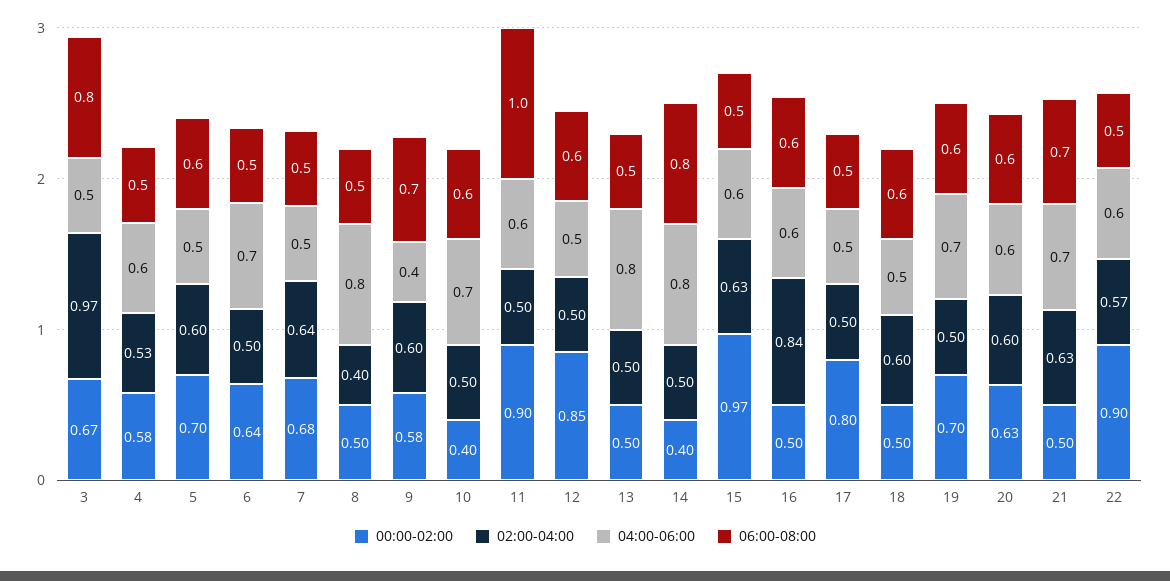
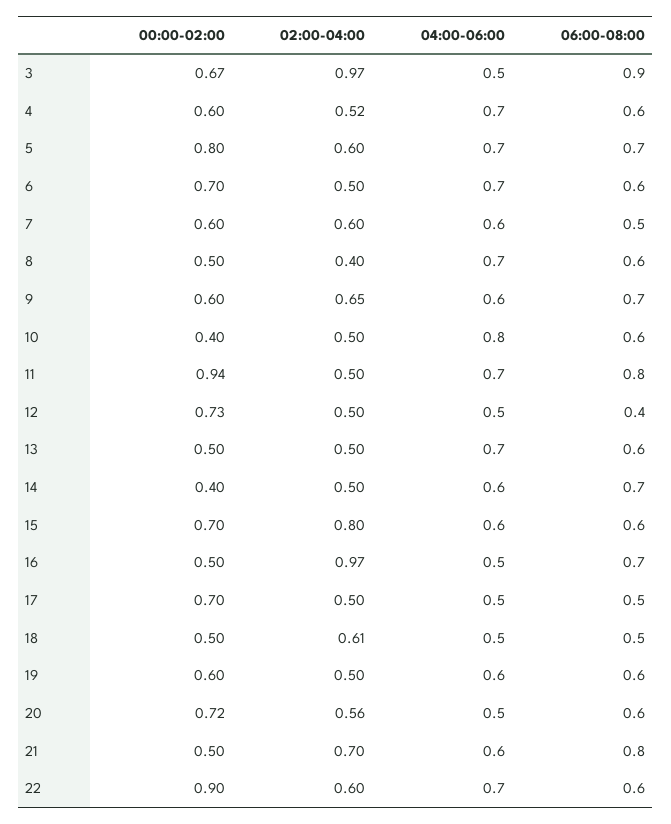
06:00-08:00, 3: 0.8 -> 0.9
00:00-02:00, 4: 0.58 -> 0.6
02:00-04:00, 4: 0.53 -> 0.52
04:00-06:00, 4: 0.6 -> 0.7
06:00-08:00, 4: 0.5 -> 0.6
00:00-02:00, 5: 0.7 -> 0.8
04:00-06:00, 5: 0.5 -> 0.7
06:00-08:00, 5: 0.6 -> 0.7
00:00-02:00, 6: 0.64 -> 0.7
06:00-08:00, 6: 0.5 -> 0.6
00:00-02:00, 7: 0.68 -> 0.6
02:00-04:00, 7: 0.64 -> 0.6
04:00-06:00, 7: 0.5 -> 0.6
04:00-06:00, 8: 0.8 -> 0.7
06:00-08:00, 8: 0.5 -> 0.6
00:00-02:00, 9: 0.58 -> 0.6
02:00-04:00, 9: 0.6 -> 0.65
04:00-06:00, 9: 0.4 -> 0.6
04:00-06:00, 10: 0.7 -> 0.8
00:00-02:00, 11: 0.9 -> 0.94
04:00-06:00, 11: 0.6 -> 0.7
06:00-08:00, 11: 1 -> 0.8
00:00-02:00, 12: 0.85 -> 0.73
06:00-08:00, 12: 0.6 -> 0.4
04:00-06:00, 13: 0.8 -> 0.7
06:00-08:00, 13: 0.5 -> 0.6
04:00-06:00, 14: 0.8 -> 0.6
06:00-08:00, 14: 0.8 -> 0.7
00:00-02:00, 15: 0.97 -> 0.7
02:00-04:00, 15: 0.63 -> 0.8
06:00-08:00, 15: 0.5 -> 0.6
02:00-04:00, 16: 0.84 -> 0.97
04:00-06:00, 16: 0.6 -> 0.5
06:00-08:00, 16: 0.6 -> 0.7
00:00-02:00, 17: 0.8 -> 0.7
02:00-04:00, 18: 0.6 -> 0.61
06:00-08:00, 18: 0.6 -> 0.5
00:00-02:00, 19: 0.7 -> 0.6
04:00-06:00, 19: 0.7 -> 0.6
00:00-02:00, 20: 0.63 -> 0.72
02:00-04:00, 20: 0.6 -> 0.56
04:00-06:00, 20: 0.6 -> 0.5
02:00-04:00, 21: 0.63 -> 0.7
04:00-06:00, 21: 0.7 -> 0.6
06:00-08:00, 21: 0.7 -> 0.8
02:00-04:00, 22: 0.57 -> 0.6
04:00-06:00, 22: 0.6 -> 0.7
06:00-08:00, 22: 0.5 -> 0.6

